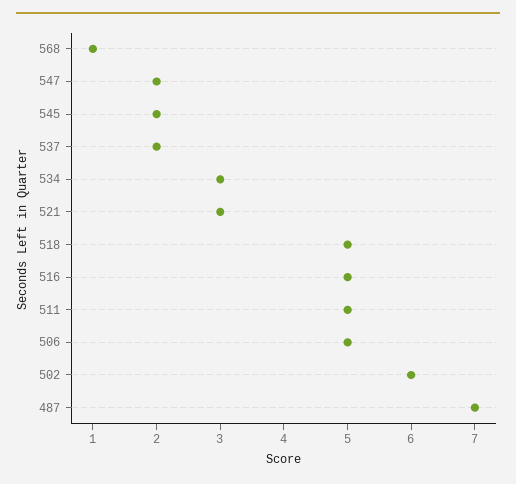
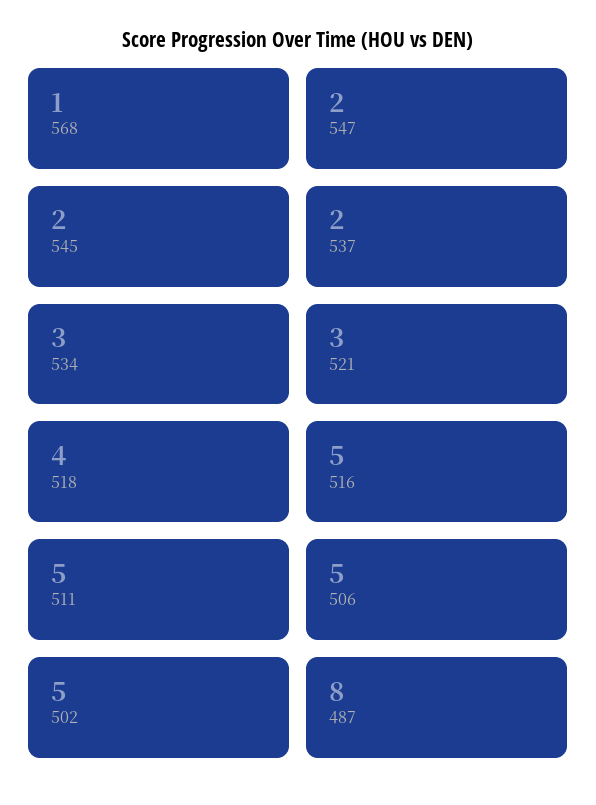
518: 5 -> 4
502: 6 -> 5
487: 7 -> 8

